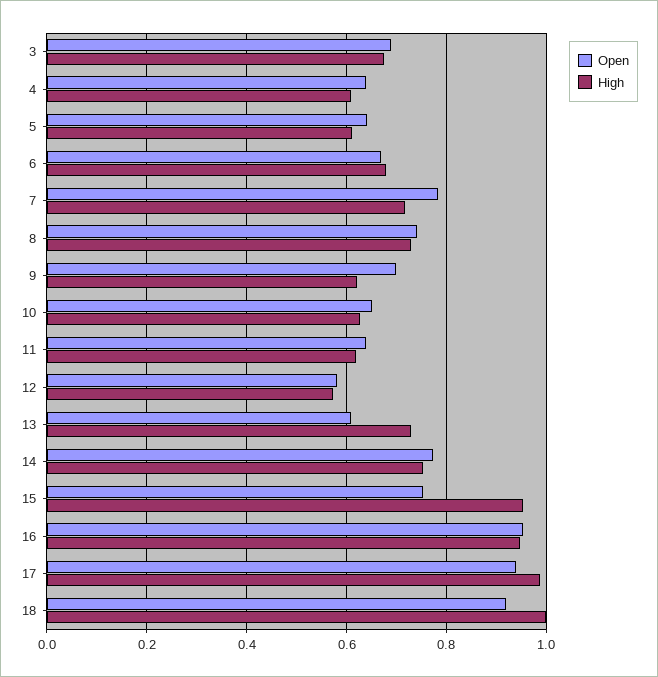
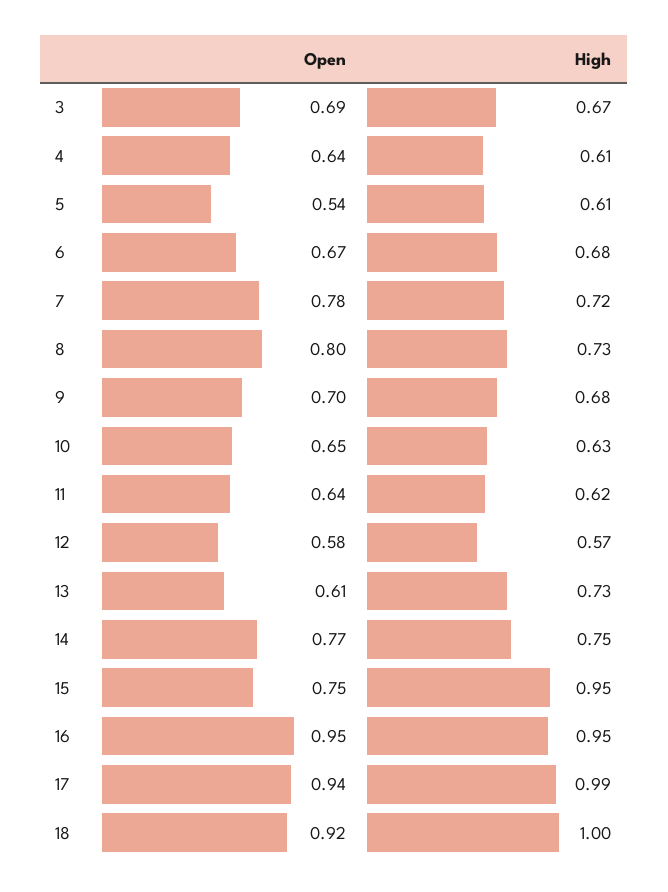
Open, 5: 0.64 -> 0.54
Open, 8: 0.74 -> 0.8
High, 9: 0.62 -> 0.68

